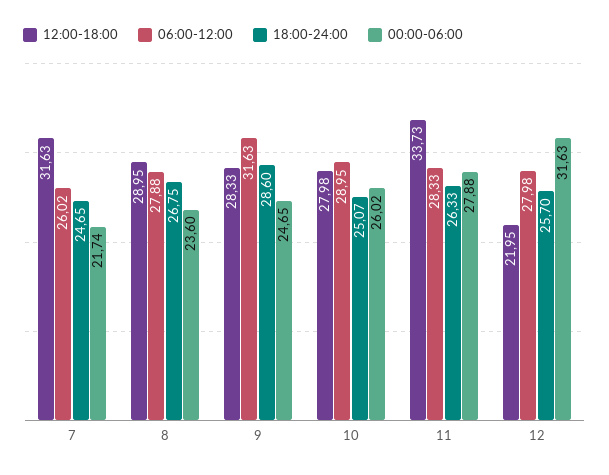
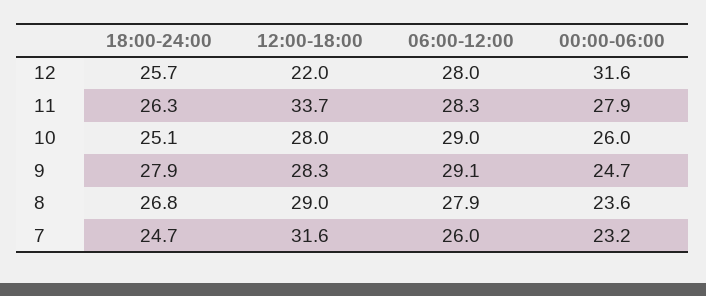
00:00-06:00, 7: 21.74 -> 23.2
06:00-12:00, 9: 31.63 -> 29.1
18:00-24:00, 9: 28.6 -> 27.9

